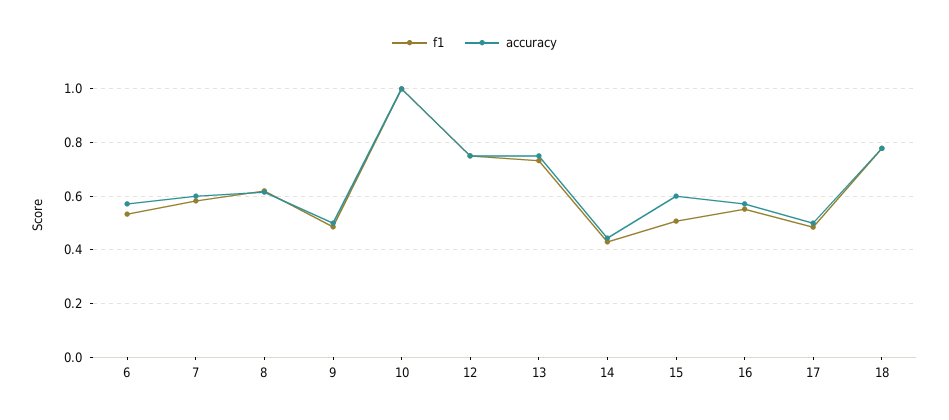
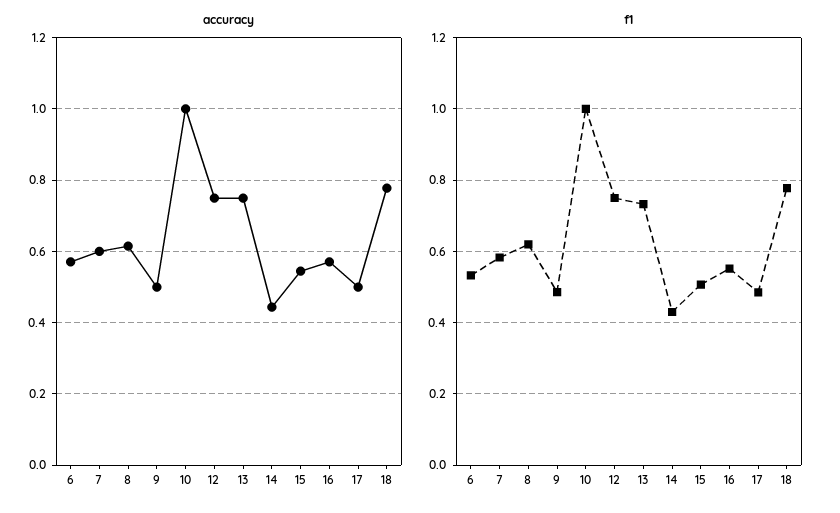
accuracy, 15: 0.6 -> 0.54

